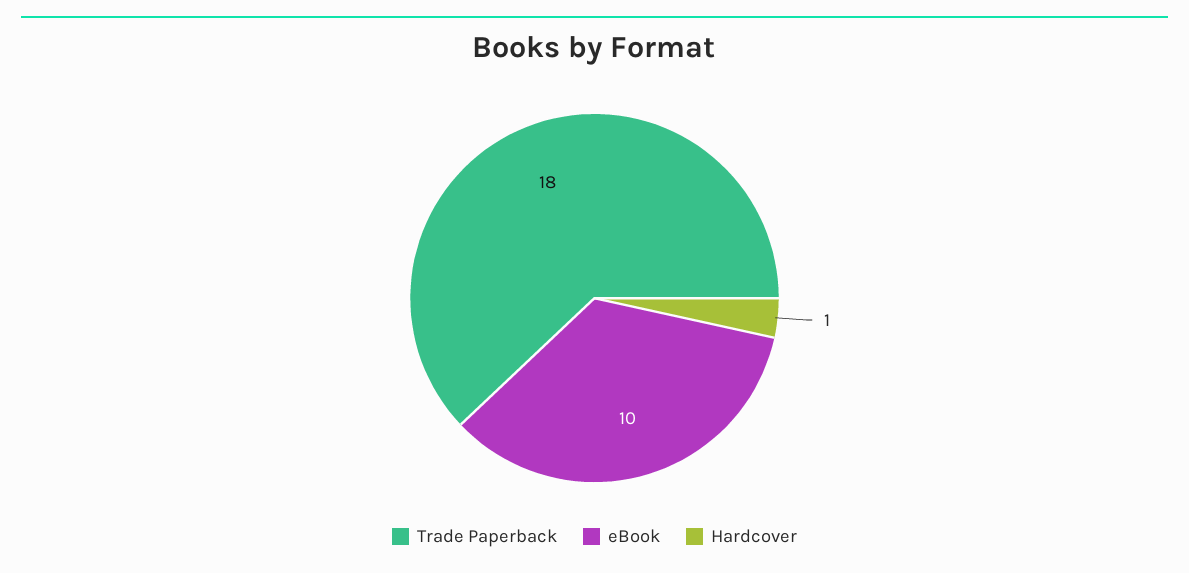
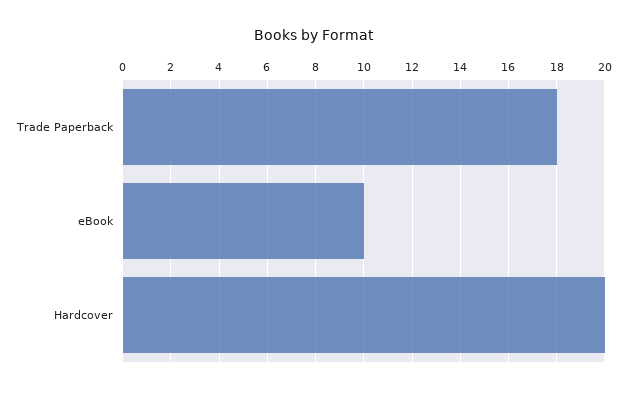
Hardcover: 1 -> 20

